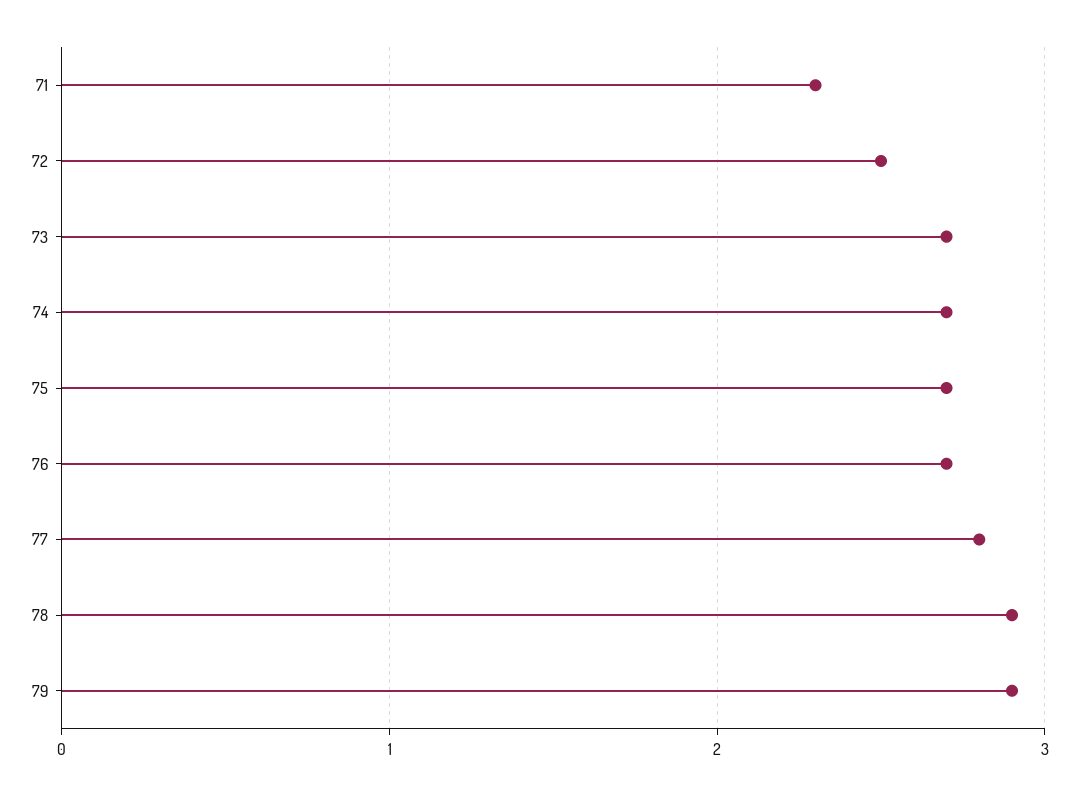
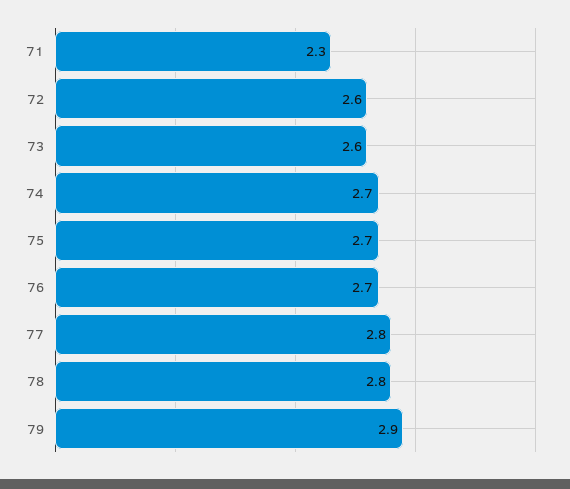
72: 2.5 -> 2.6
73: 2.7 -> 2.6
78: 2.9 -> 2.8

